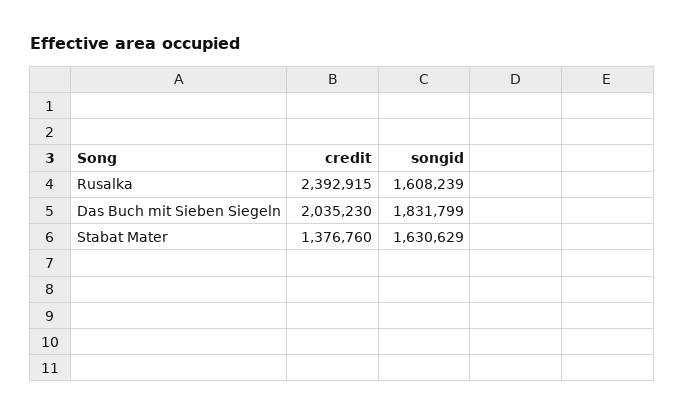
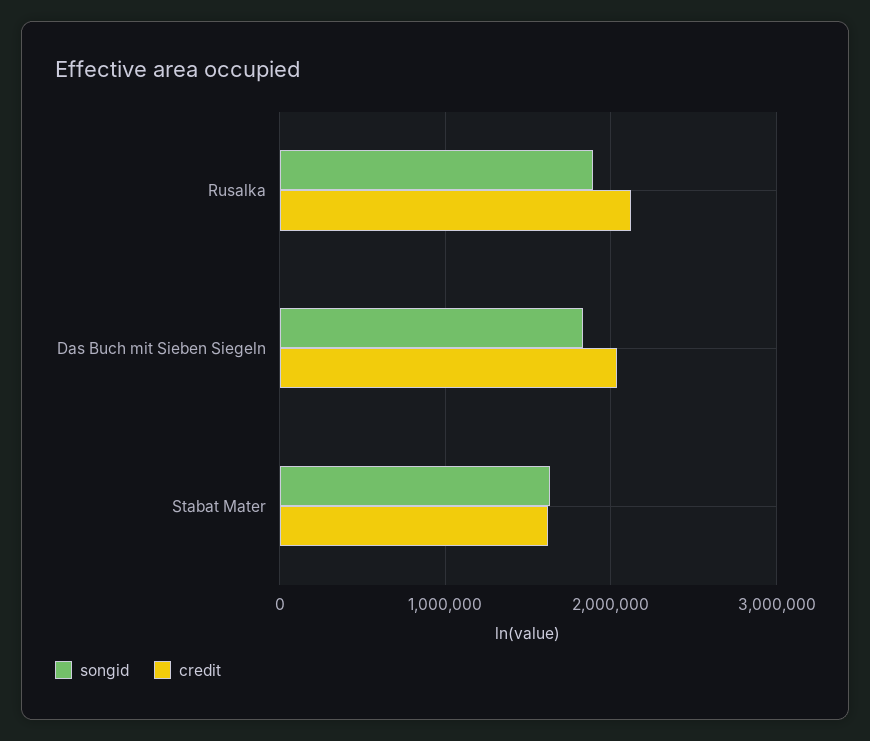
credit, Rusalka: 2392915 -> 2100000
songid, Rusalka: 1608239 -> 1900000
credit, Stabat Mater: 1376760 -> 1600000

